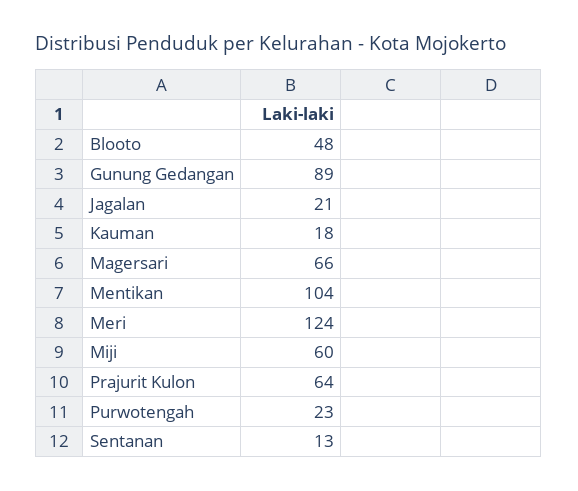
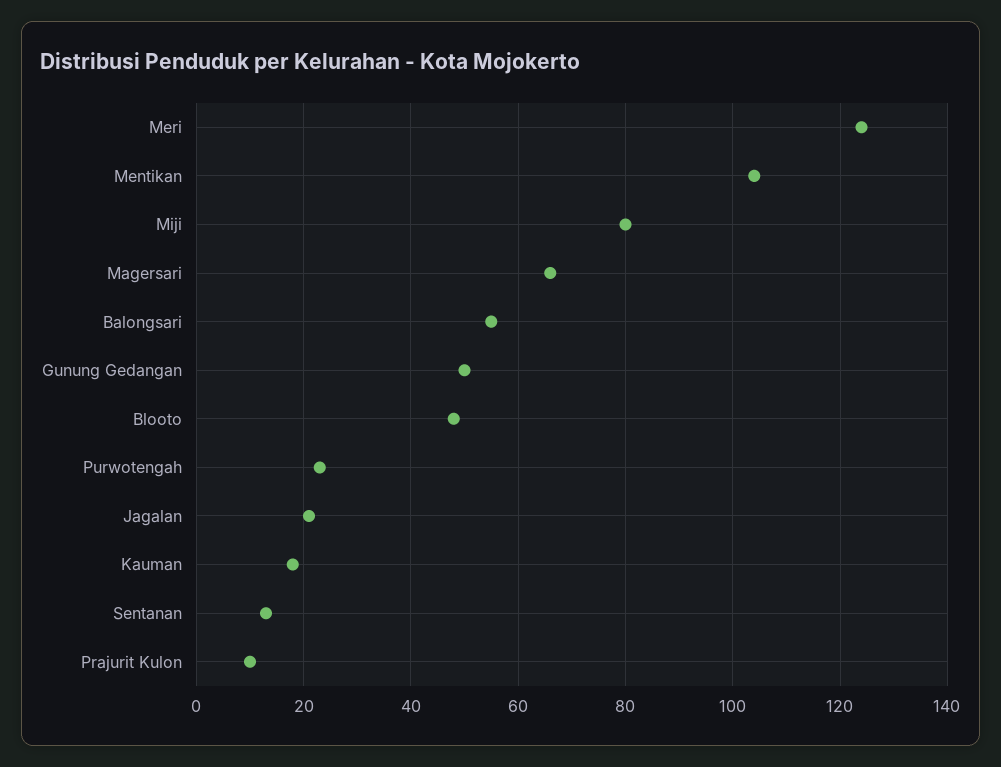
Gunung Gedangan: 89 -> 50
Miji: 60 -> 80
Prajurit Kulon: 64 -> 10
Balongsari: none -> 55

